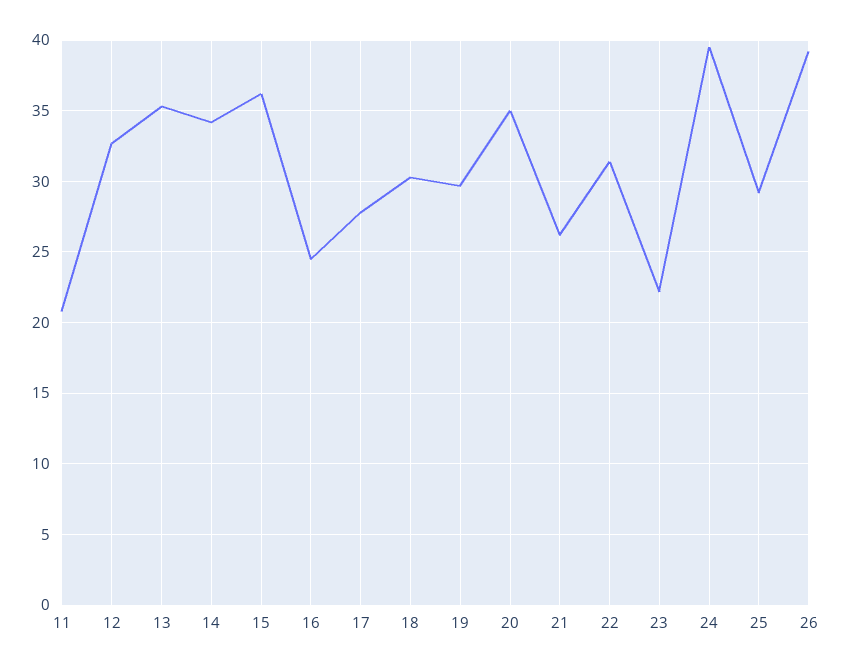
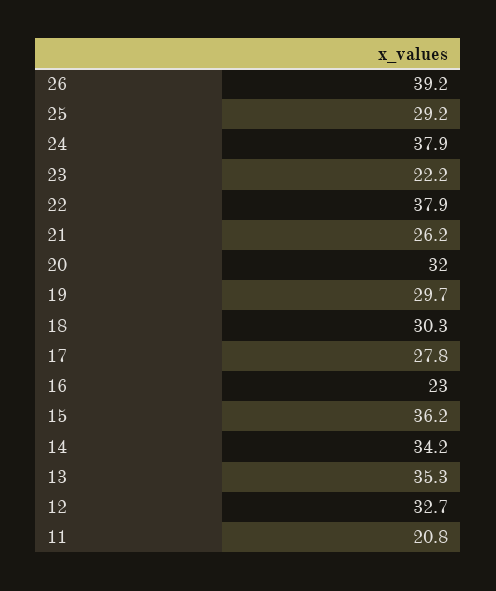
16: 24.5 -> 23
20: 35 -> 32
22: 31.5 -> 37.9
24: 39.5 -> 37.9

